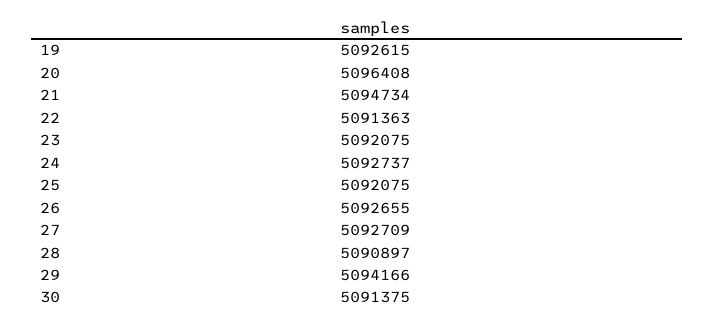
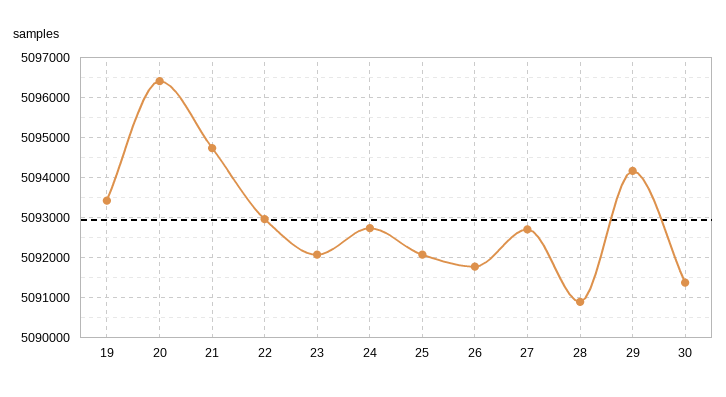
19: 5092615 -> 5093400
22: 5091363 -> 5093000
26: 5092655 -> 5091800

